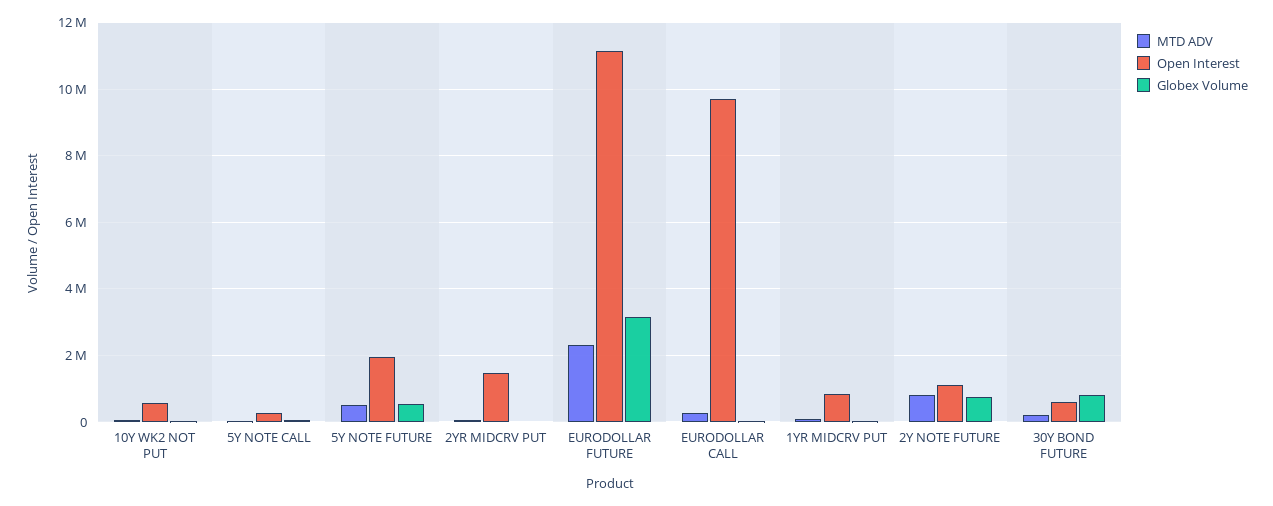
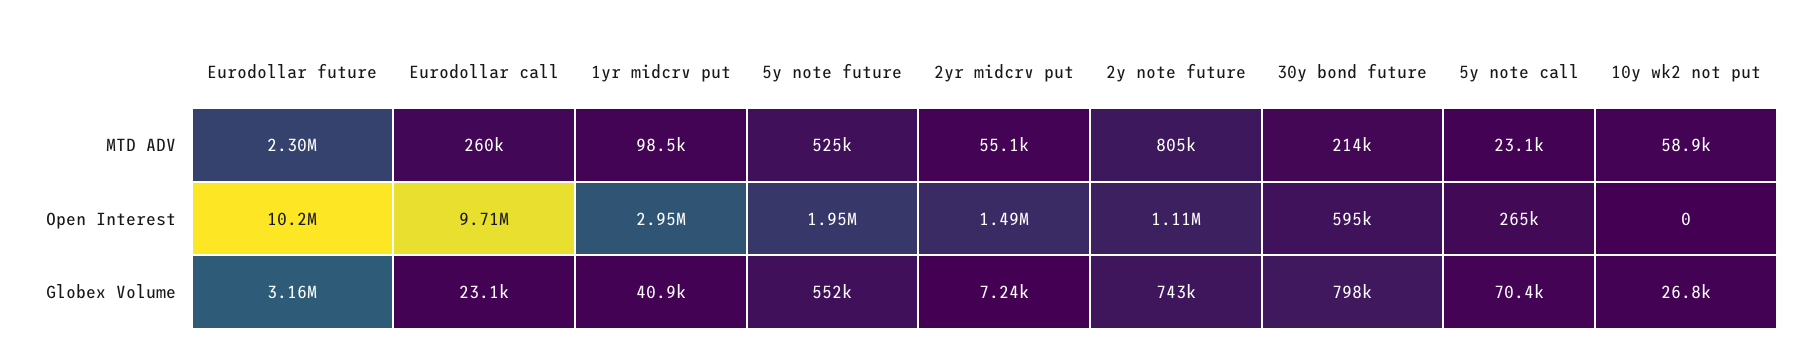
Open Interest, 10Y WK2 NOT PUT: 600000 -> 0
Open Interest, EURODOLLAR FUTURE: 11200000 -> 10200000
Open Interest, 1YR MIDCRV PUT: 800000 -> 2950000

